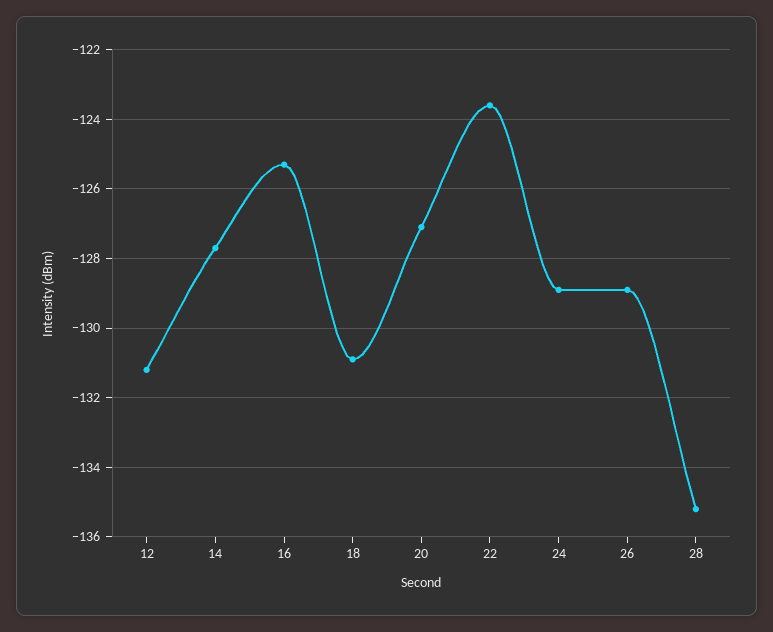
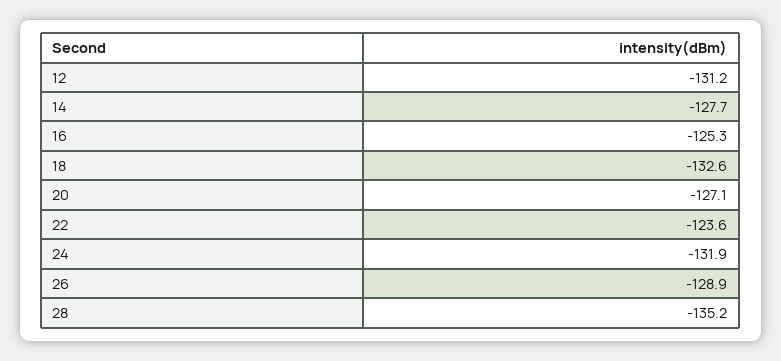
18: -131 -> -132.6
24: -129 -> -131.9

